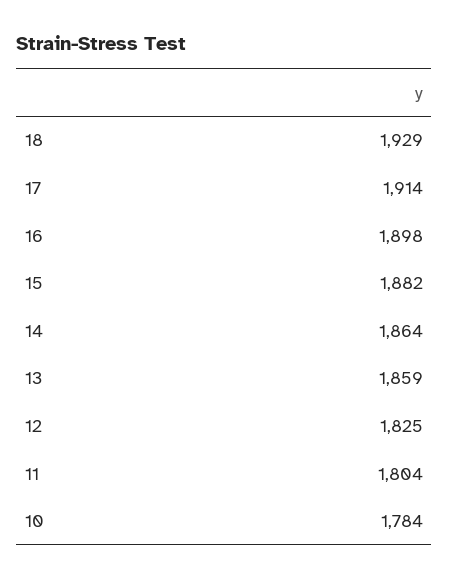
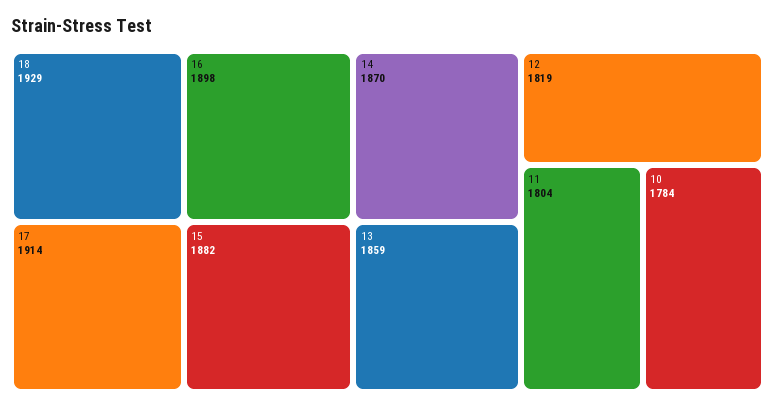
14: 1864 -> 1870
12: 1825 -> 1819

